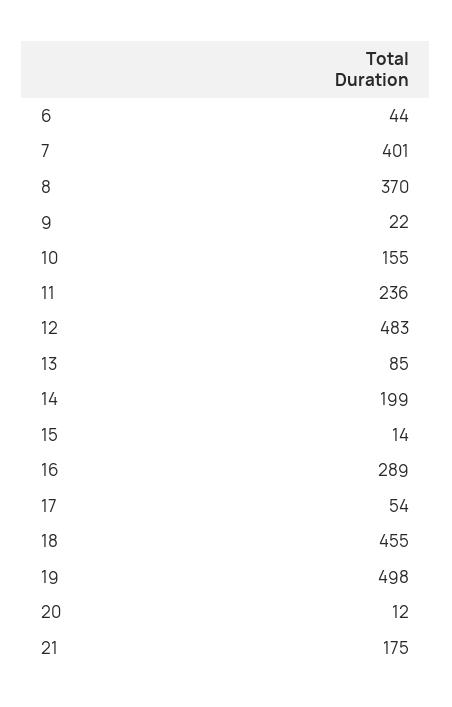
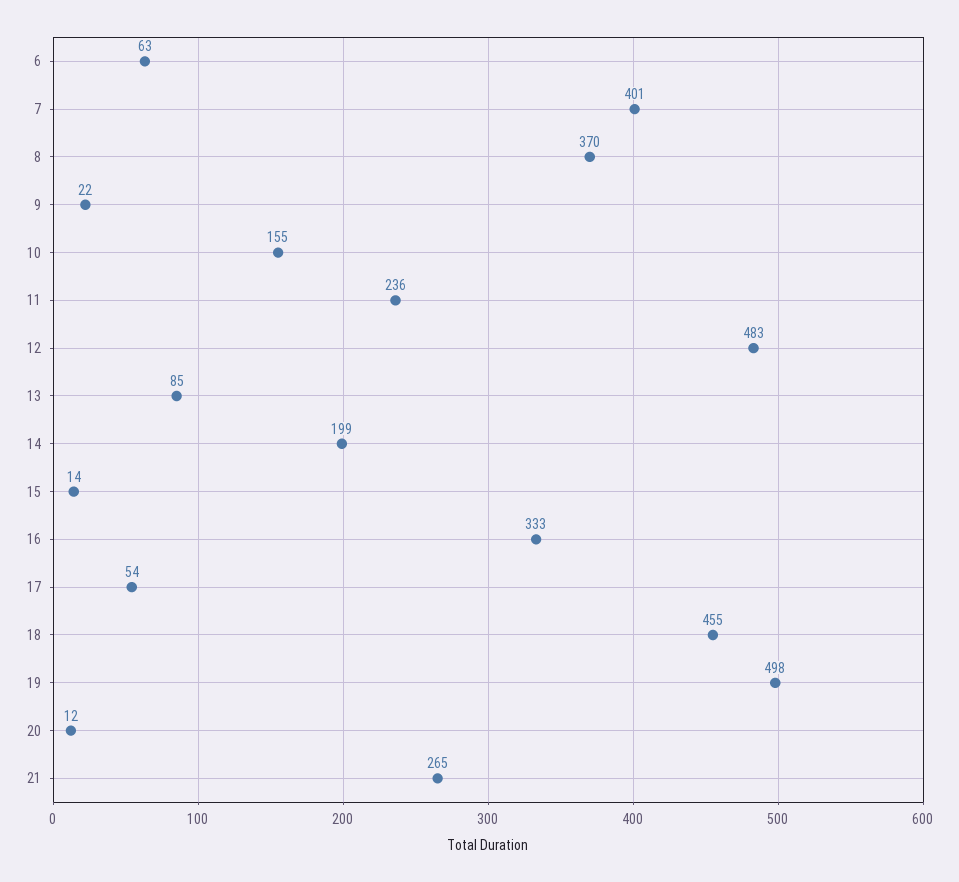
6: 44 -> 63
16: 289 -> 333
21: 175 -> 265

